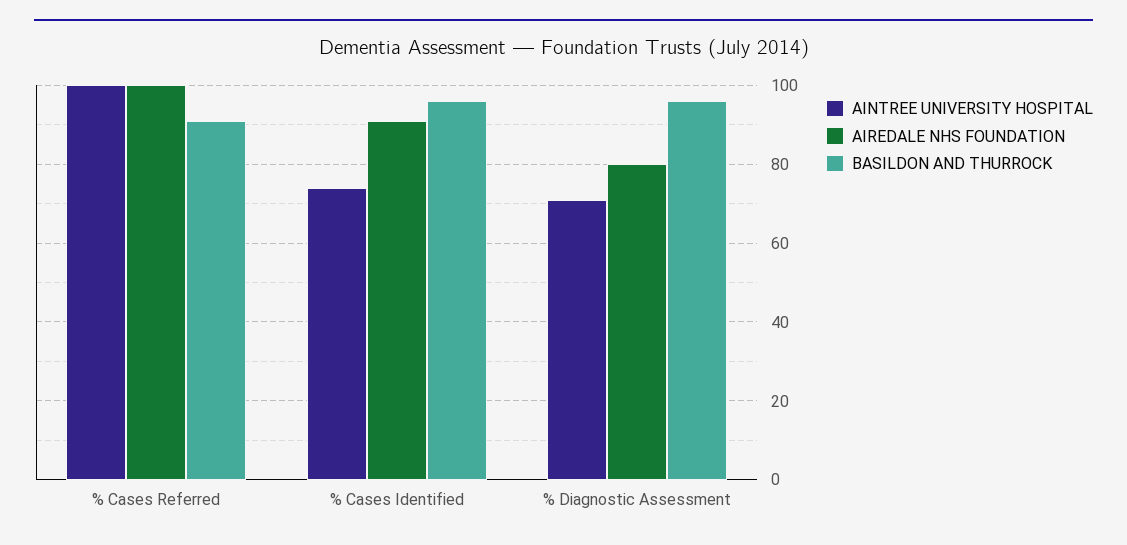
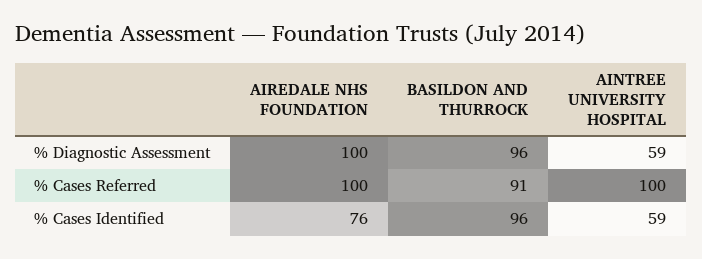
AINTREE UNIVERSITY HOSPITAL, % Cases Identified: 75 -> 59
AIREDALE NHS FOUNDATION, % Cases Identified: 90 -> 76
AINTREE UNIVERSITY HOSPITAL, % Diagnostic Assessment: 70 -> 59
AIREDALE NHS FOUNDATION, % Diagnostic Assessment: 80 -> 100

